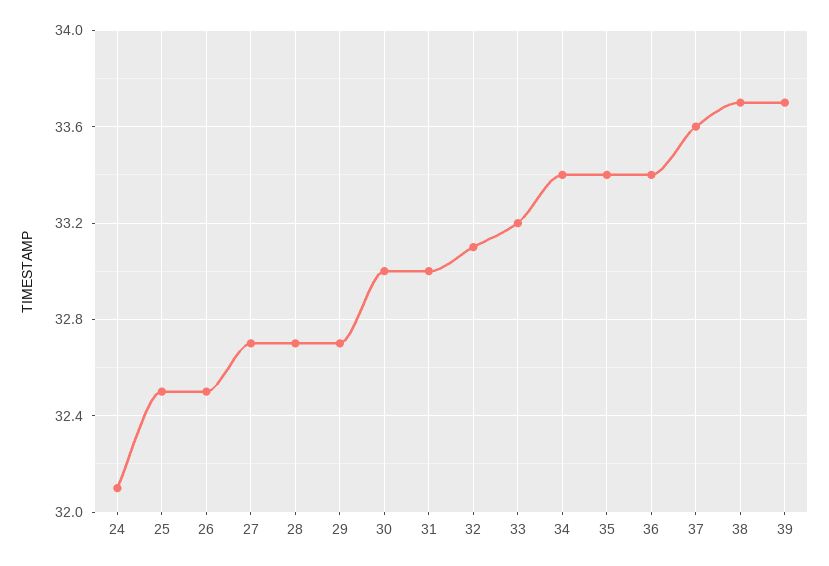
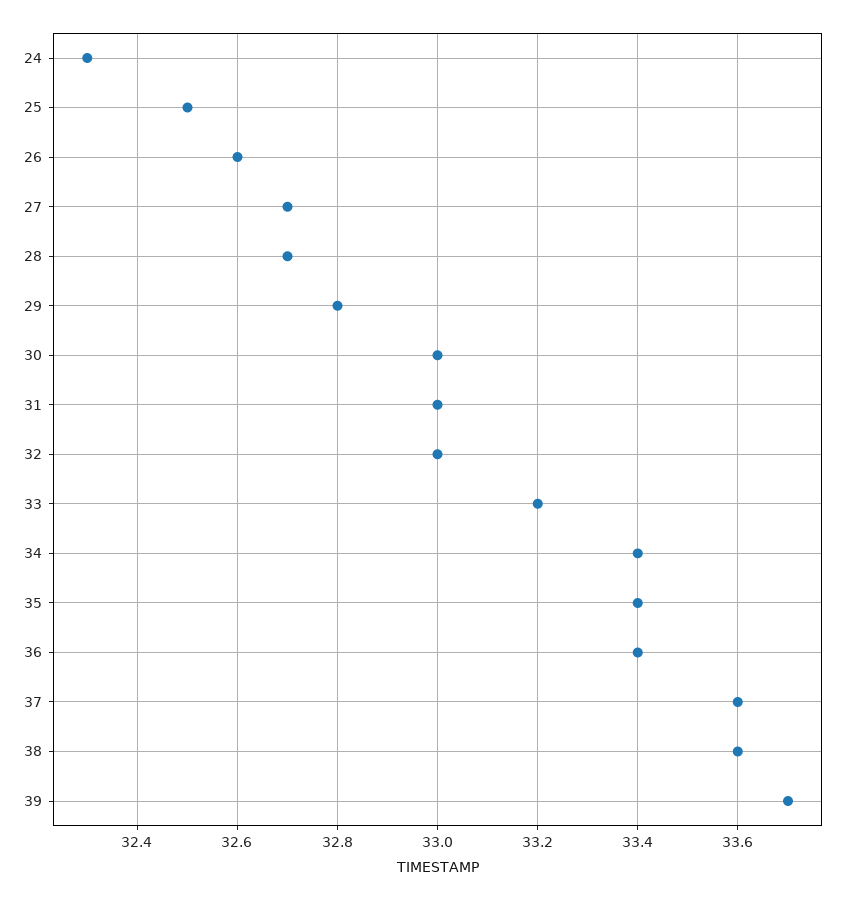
24: 32.1 -> 32.3
26: 32.5 -> 32.6
29: 32.7 -> 32.8
32: 33.1 -> 33
38: 33.7 -> 33.6

